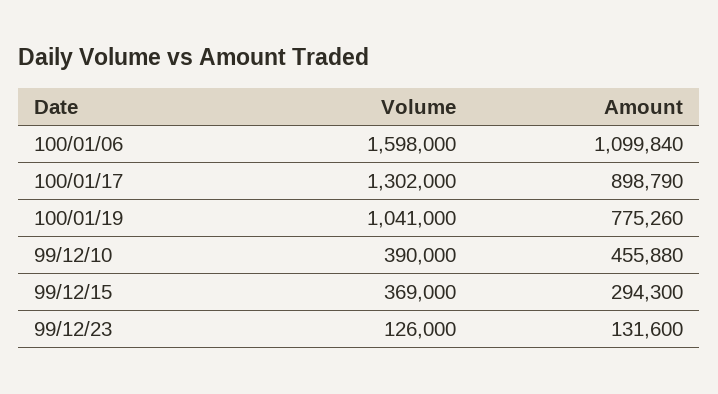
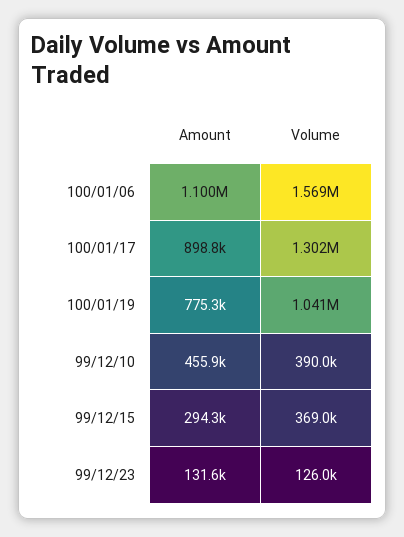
Volume, 100/01/06: 1598000 -> 1569000

